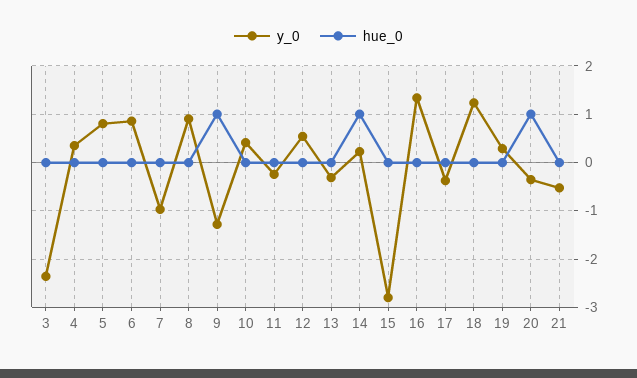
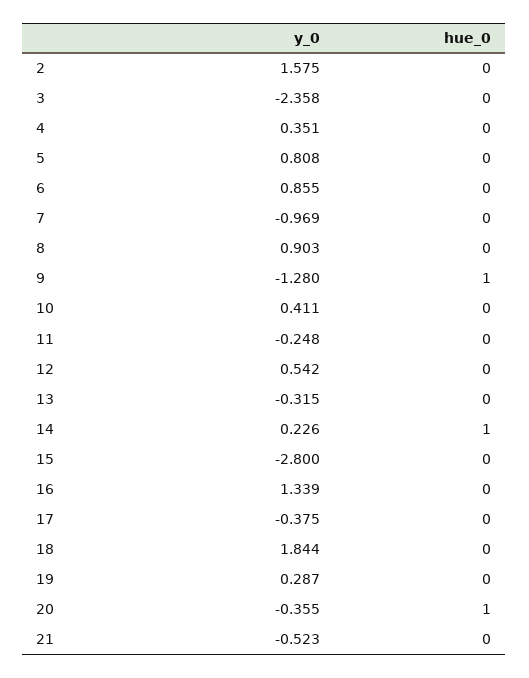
y_0, 18: 1.2 -> 1.844
y_0, 2: none -> 1.575
hue_0, 2: none -> 0

